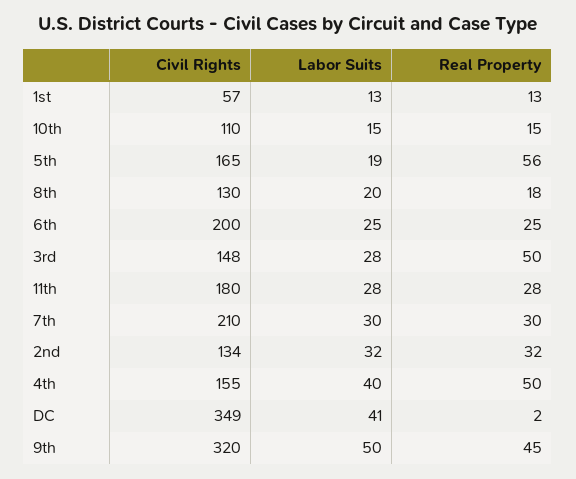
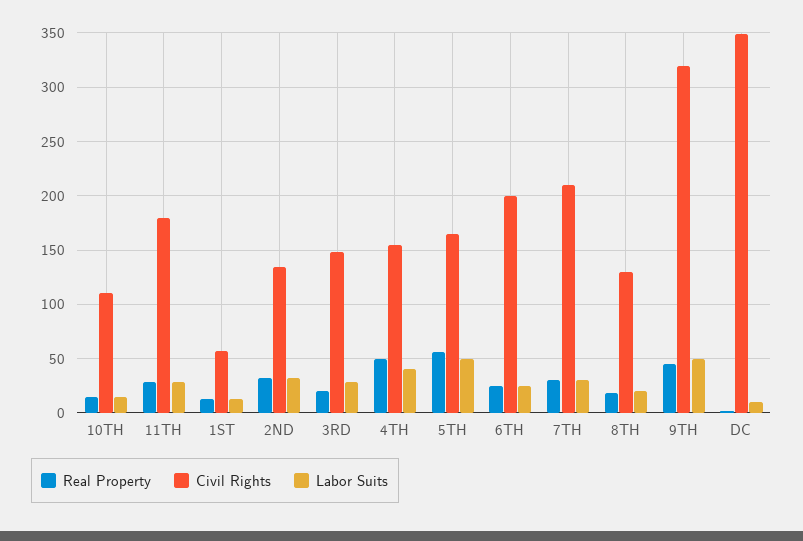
Labor Suits, 5th: 19 -> 50
Real Property, 3rd: 50 -> 20
Labor Suits, DC: 41 -> 10

